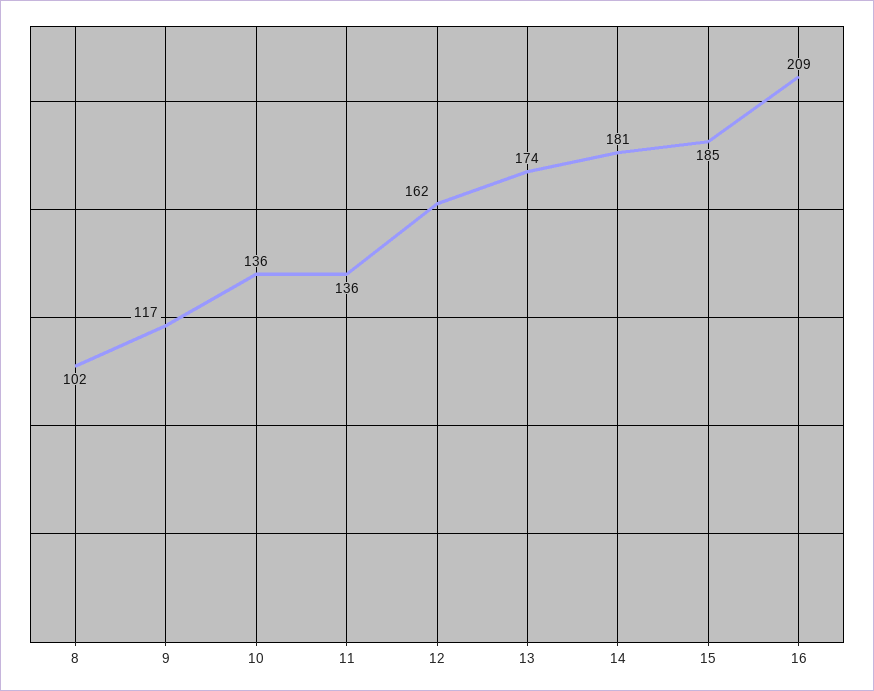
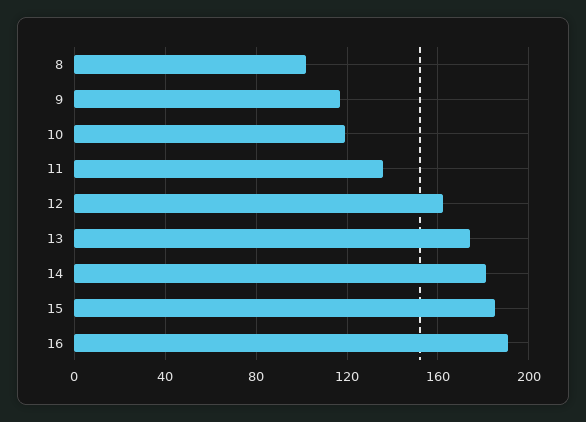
10: 136 -> 120
16: 209 -> 190

